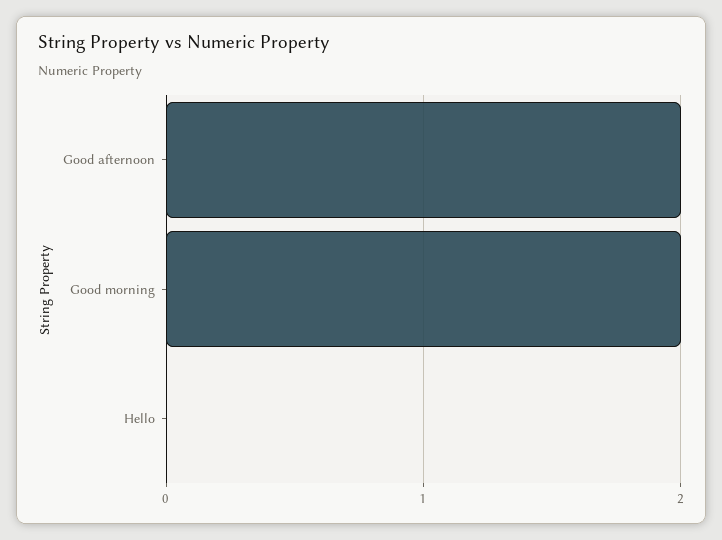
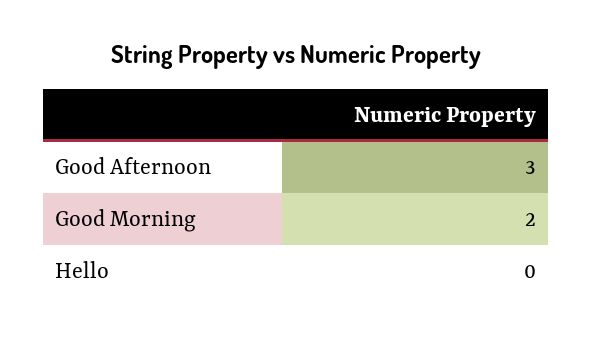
Good afternoon: 2 -> 3

